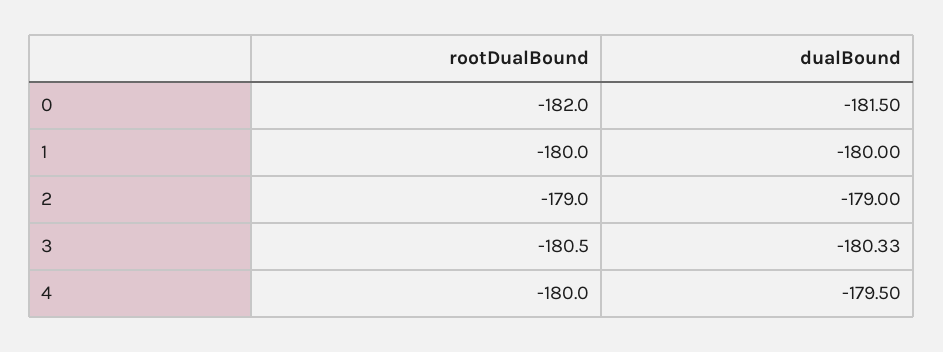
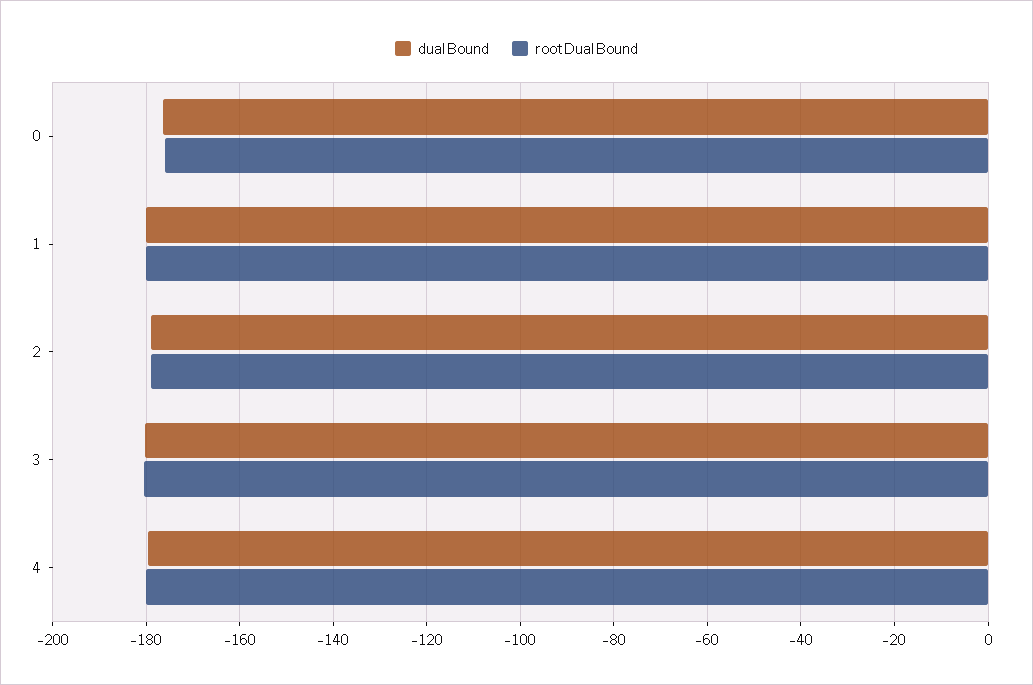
rootDualBound, 0: -182 -> -176
dualBound, 0: -181.5 -> -176

